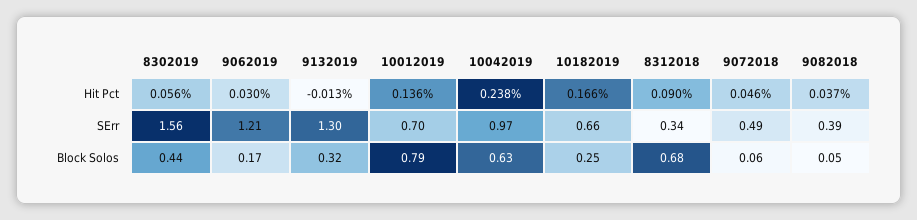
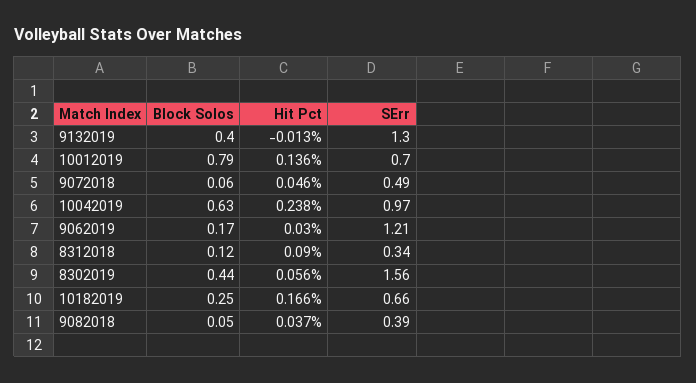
9132019, Block Solos: 0.32 -> 0.4
8312018, Block Solos: 0.68 -> 0.12

